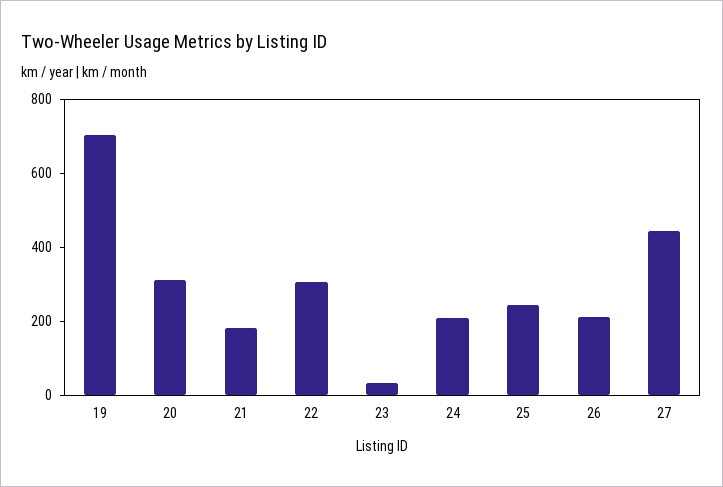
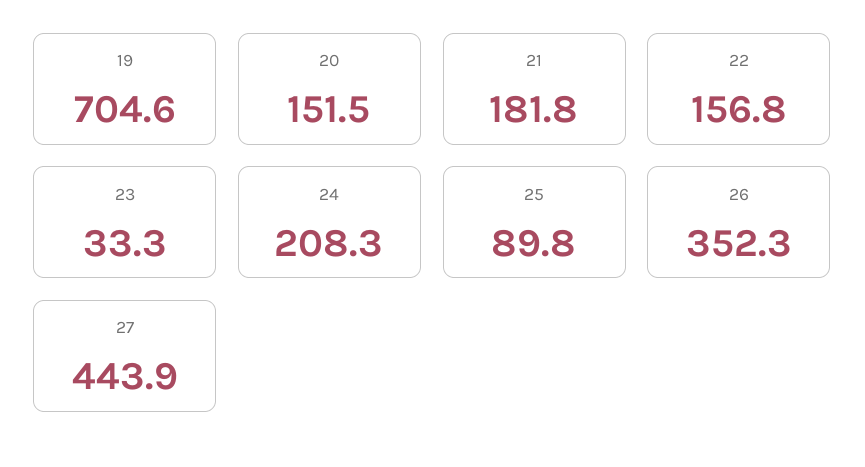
20: 300 -> 151.5
22: 300 -> 156.8
25: 250 -> 89.8
26: 200 -> 352.3

